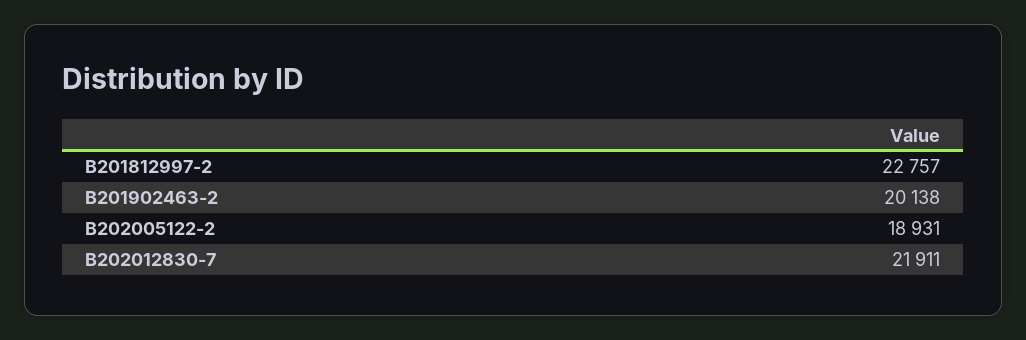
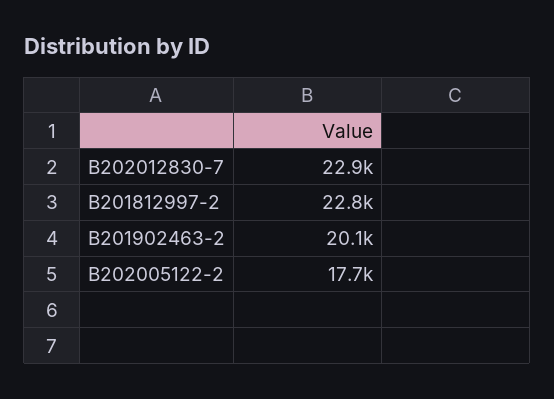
B202005122-2: 18931 -> 17700
B202012830-7: 21911 -> 22900

